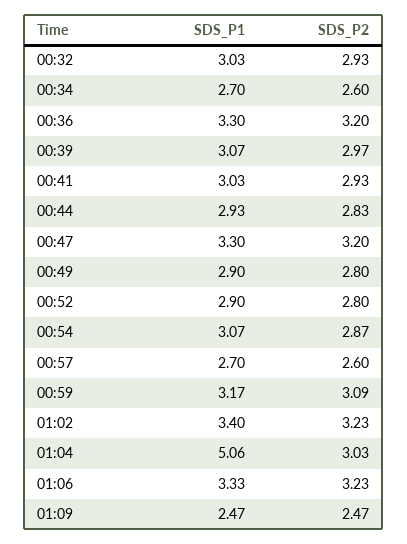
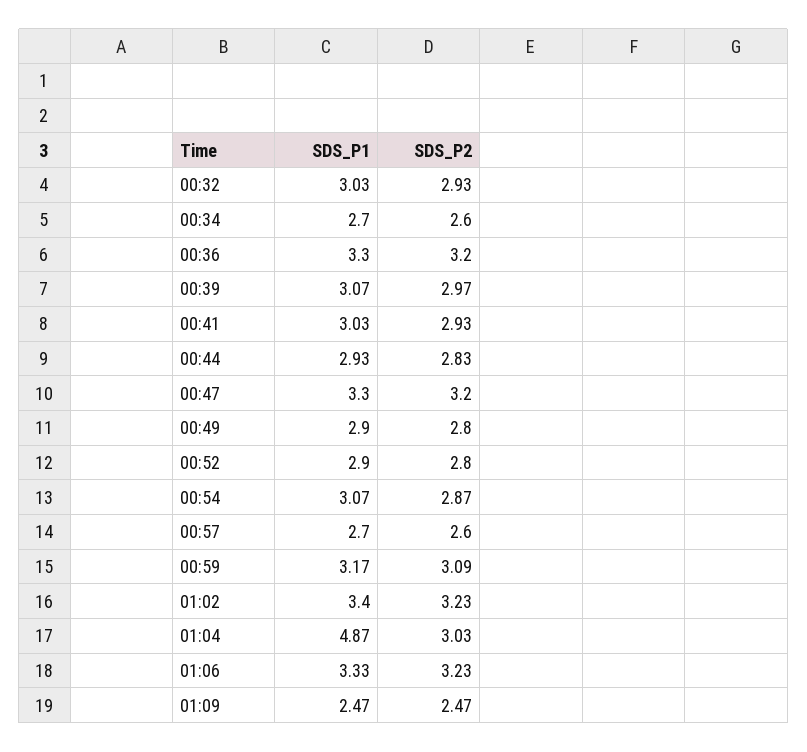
SDS_P1, 01:04: 5.06 -> 4.87

